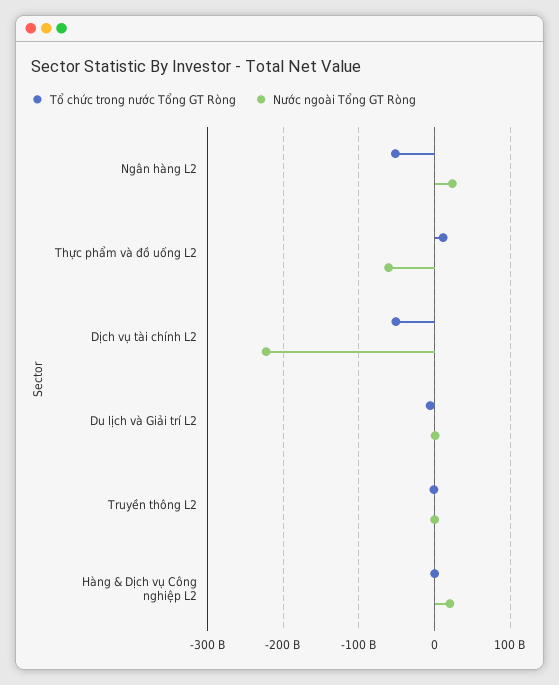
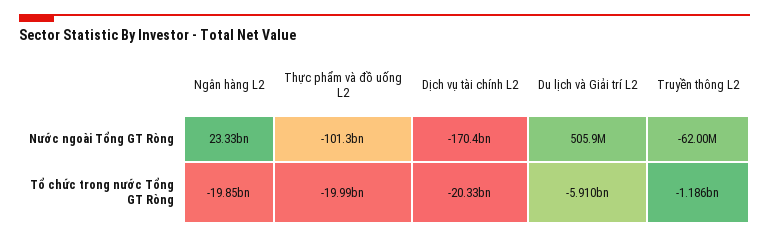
Tổ chức trong nước Tổng GT Ròng, Ngân hàng L2: -50000000000 -> -19850000000
Tổ chức trong nước Tổng GT Ròng, Thực phẩm và đồ uống L2: 10000000000 -> -19990000000
Nước ngoài Tổng GT Ròng, Thực phẩm và đồ uống L2: -60000000000 -> -101300000000
Tổ chức trong nước Tổng GT Ròng, Dịch vụ tài chính L2: -50000000000 -> -20330000000
Nước ngoài Tổng GT Ròng, Dịch vụ tài chính L2: -220000000000 -> -170400000000
Tổ chức trong nước Tổng GT Ròng, Hàng & Dịch vụ Công nghiệp L2: 0 -> none
Nước ngoài Tổng GT Ròng, Hàng & Dịch vụ Công nghiệp L2: 20000000000 -> none

